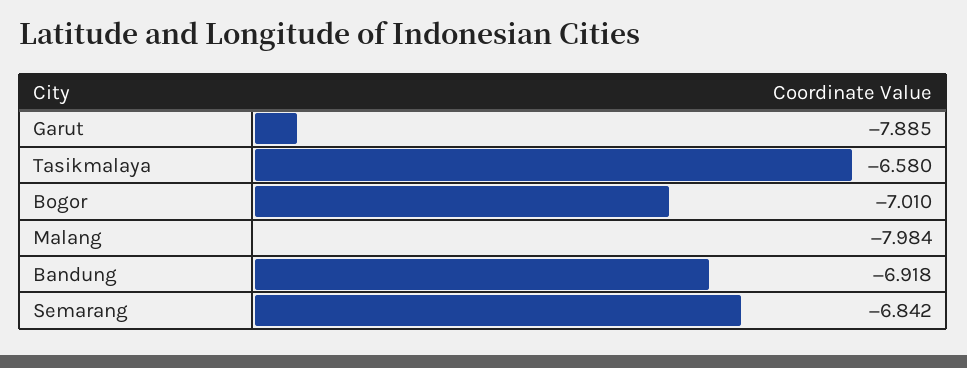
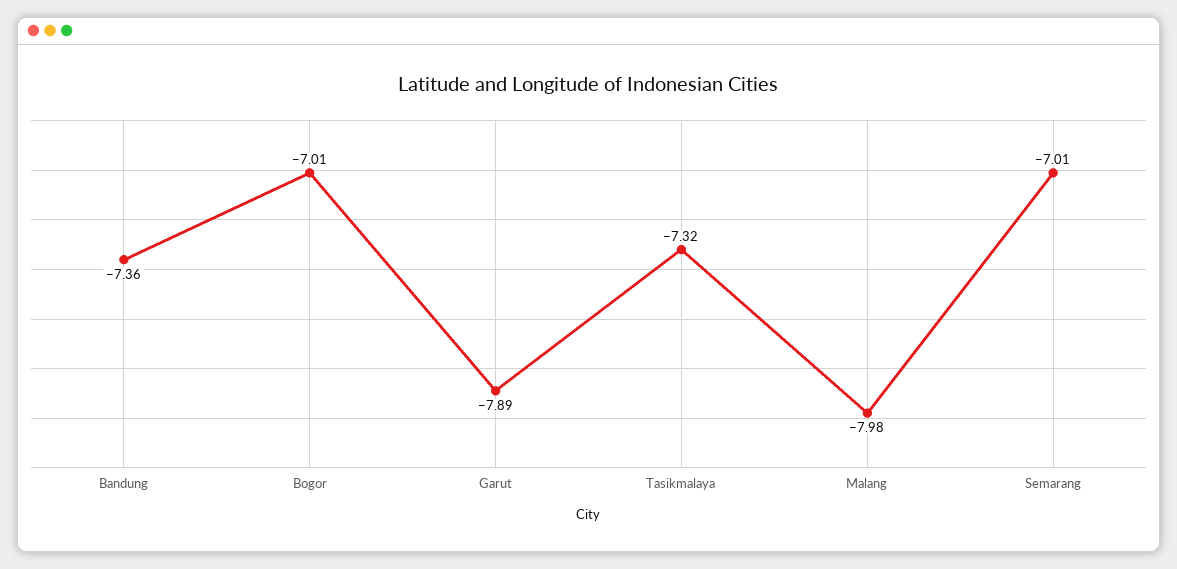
Tasikmalaya: -6.58 -> -7.32
Bandung: -6.918 -> -7.36
Semarang: -6.842 -> -7.01

